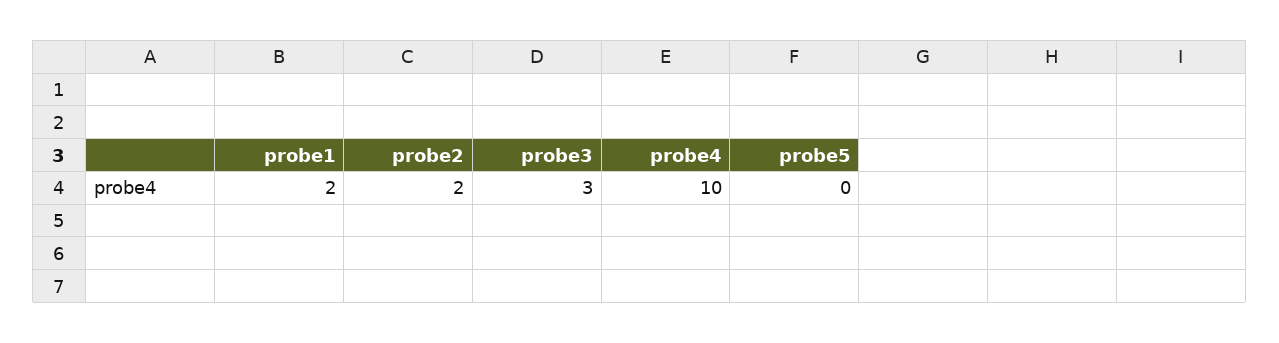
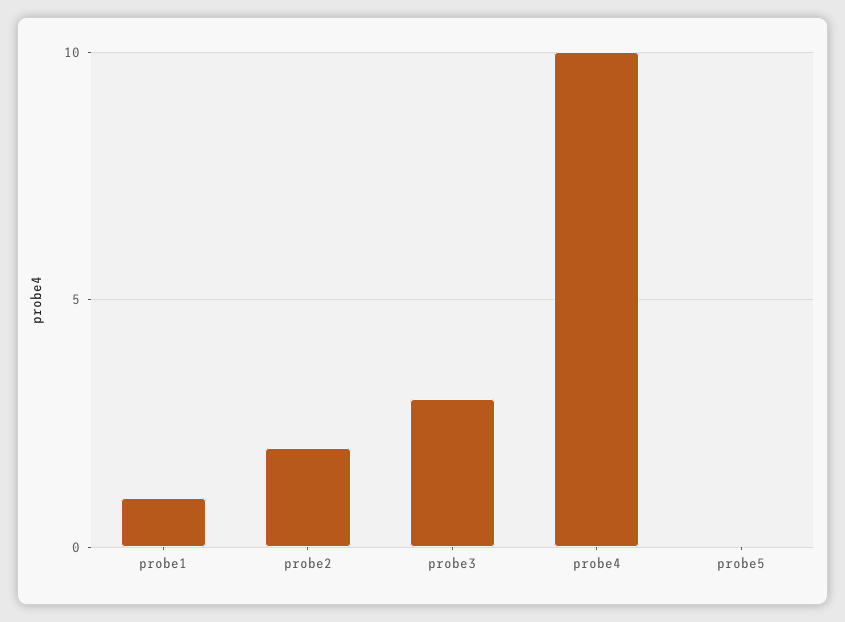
probe1: 2 -> 1

